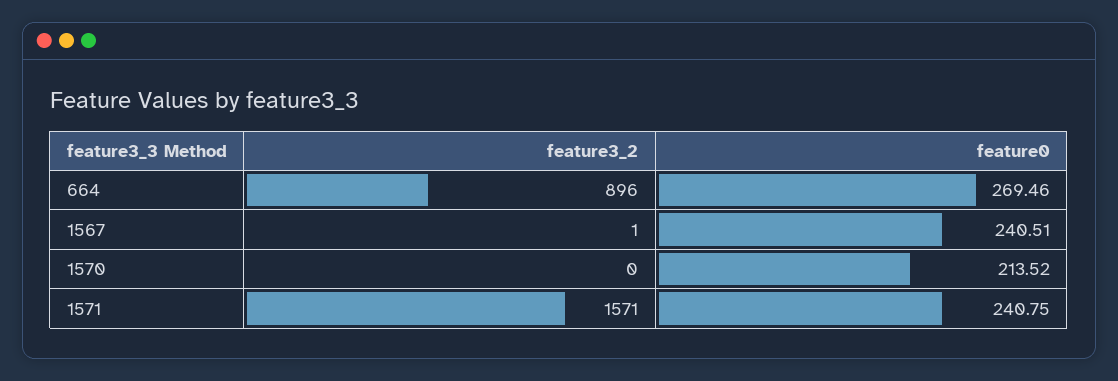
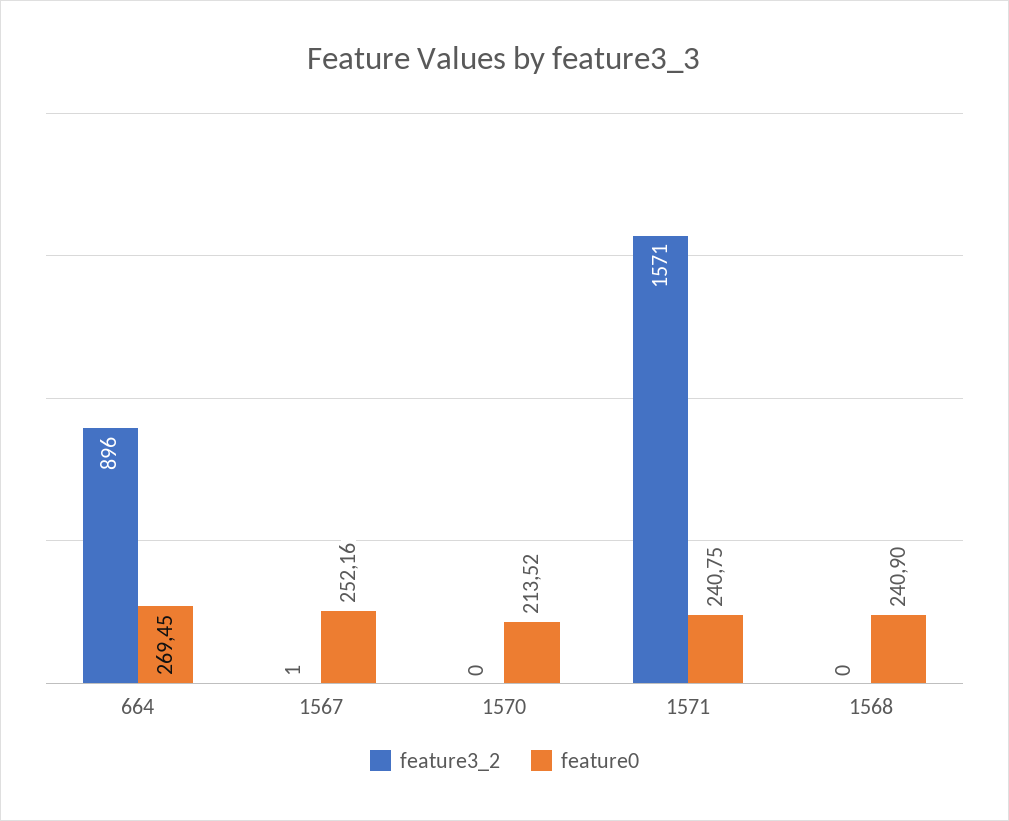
feature0, 664: 269.46 -> 269.45
feature0, 1567: 240.51 -> 252.16
feature3_2, 1568: none -> 0
feature0, 1568: none -> 240.9

